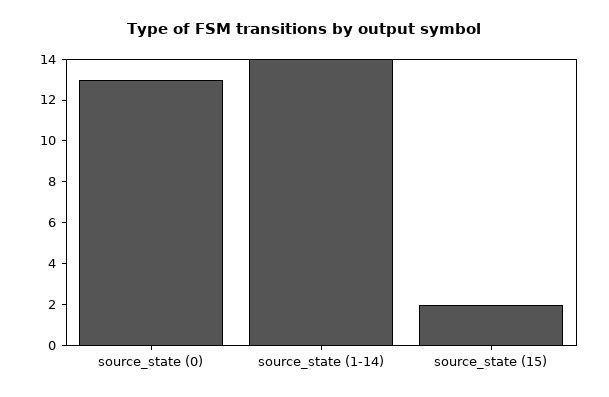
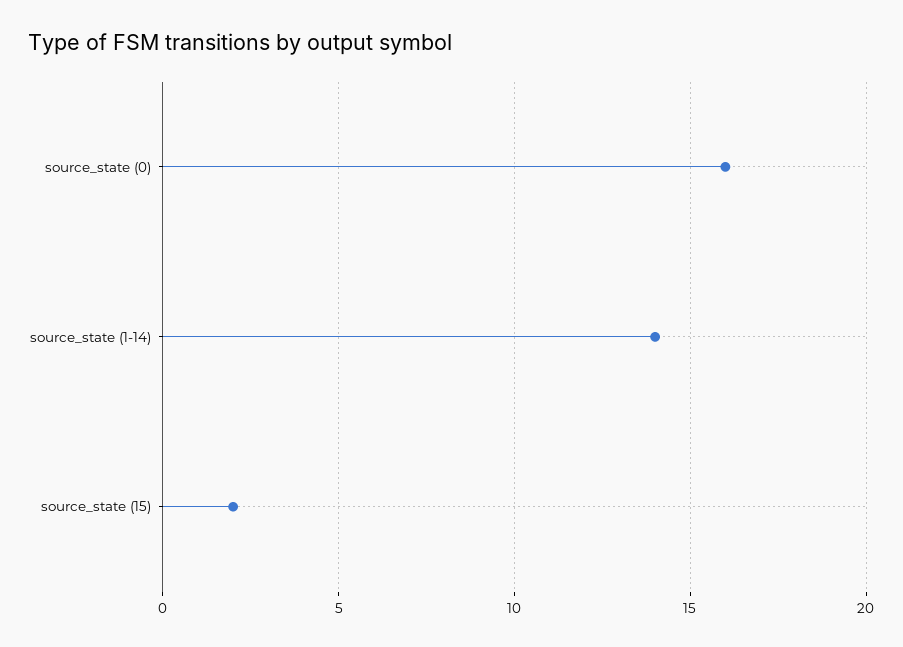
source_state (0): 13 -> 16

